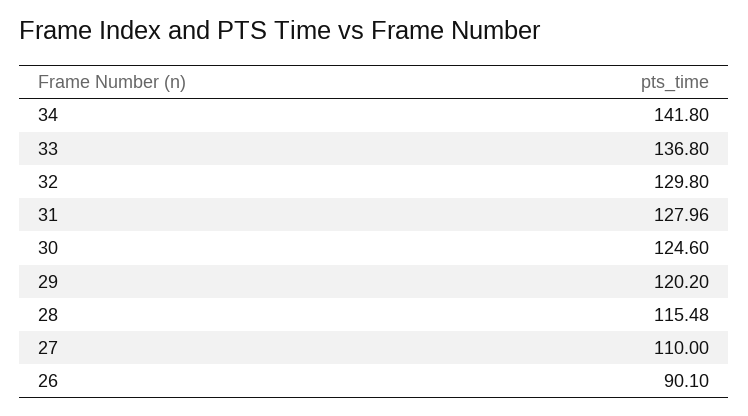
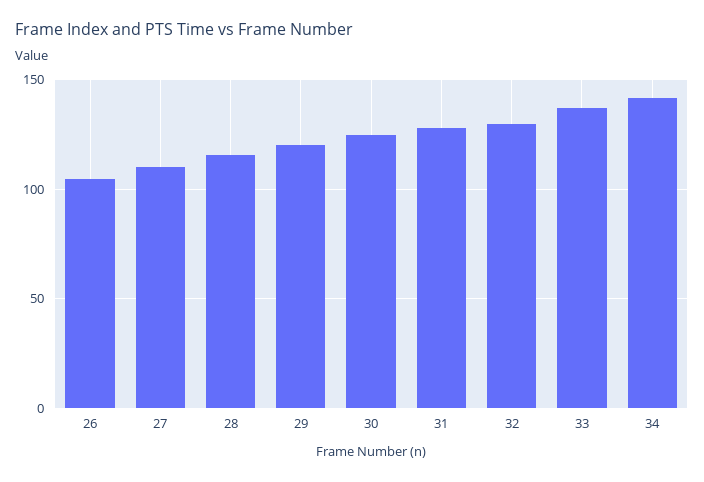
26: 90.1 -> 105

